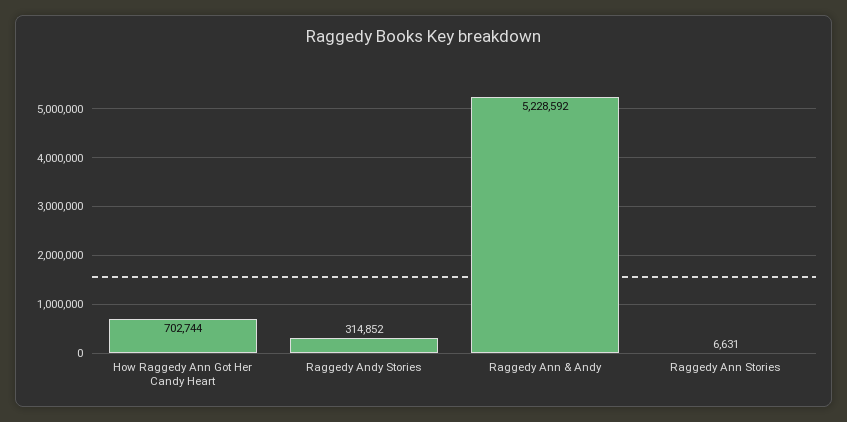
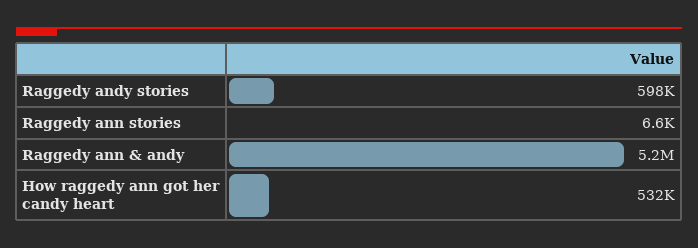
How Raggedy Ann Got Her Candy Heart: 702744 -> 532000
Raggedy Andy Stories: 314852 -> 598000

